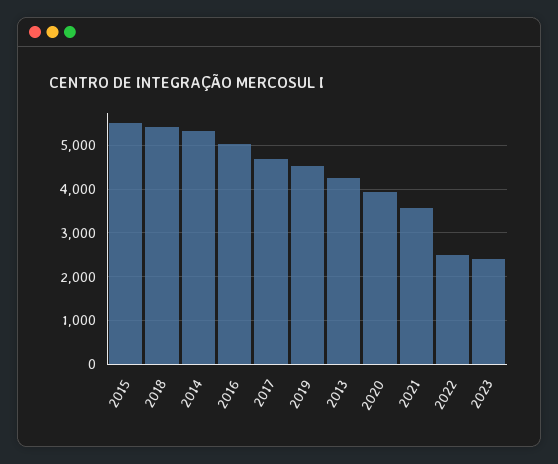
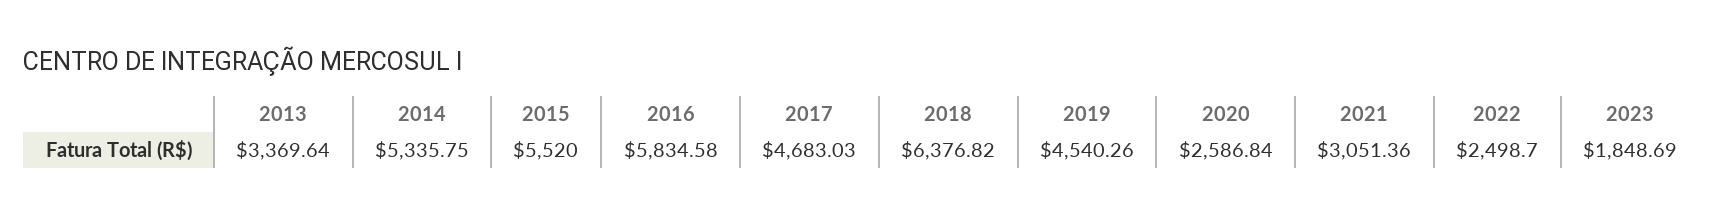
2018: 5400 -> 6376.82
2016: 5000 -> 5834.58
2013: 4200 -> 3369.64
2020: 4000 -> 2586.84
2021: 3600 -> 3051.36
2023: 2400 -> 1848.69

